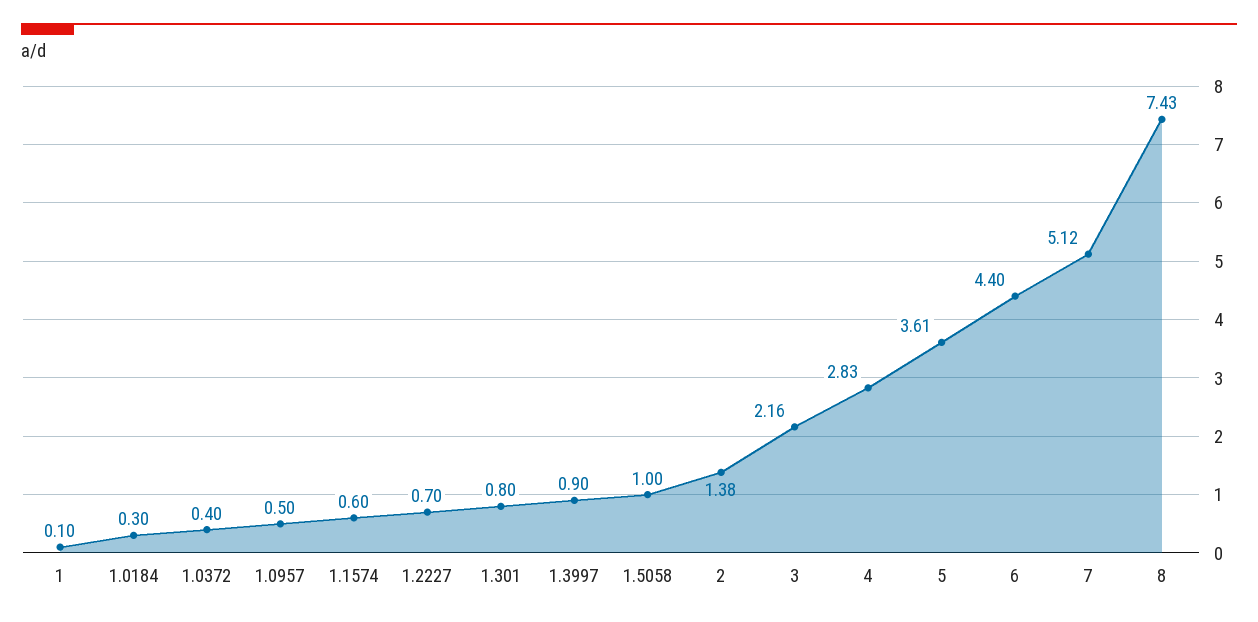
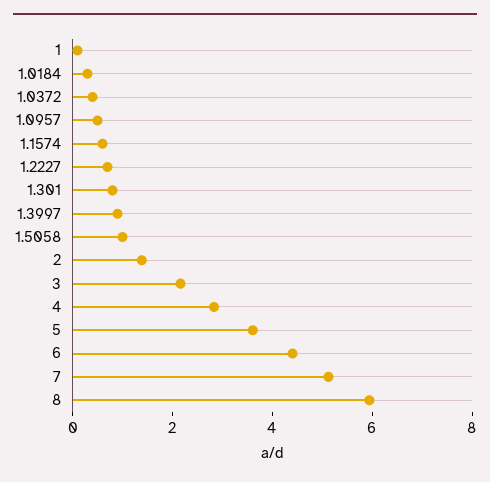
8: 7.43 -> 6

